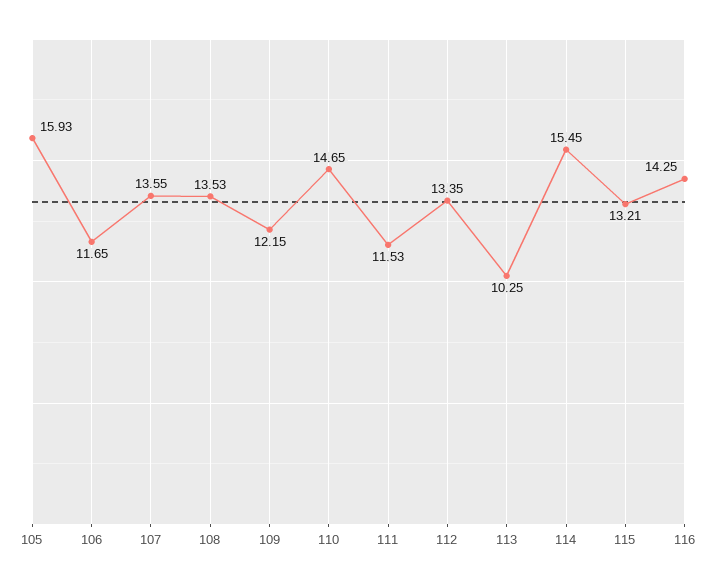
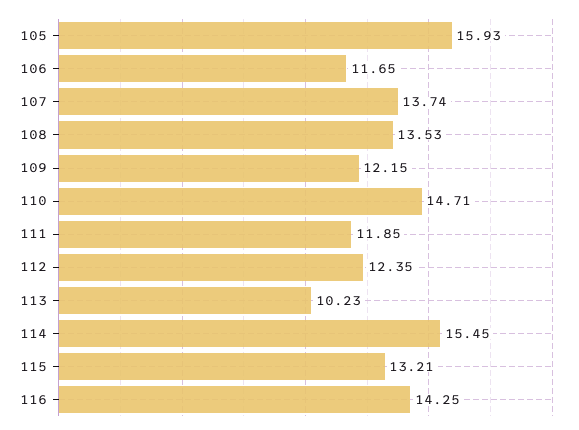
107: 13.55 -> 13.74
110: 14.65 -> 14.71
111: 11.53 -> 11.85
112: 13.35 -> 12.35
113: 10.25 -> 10.23

